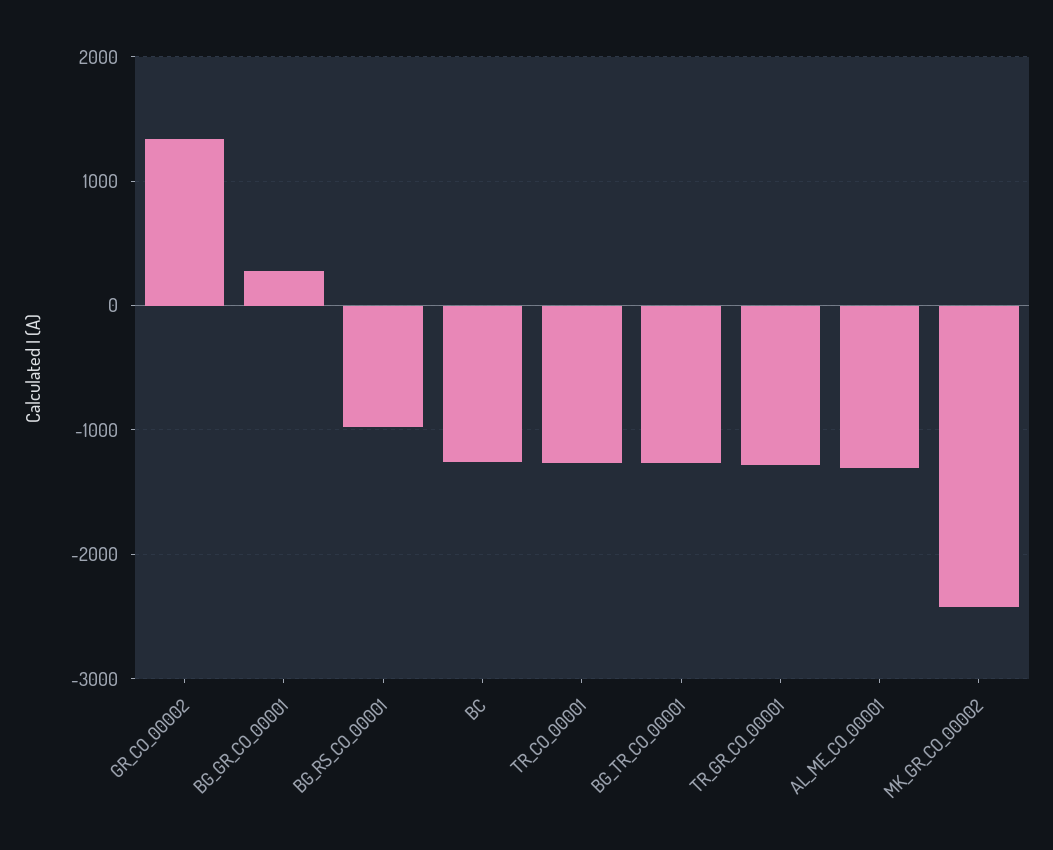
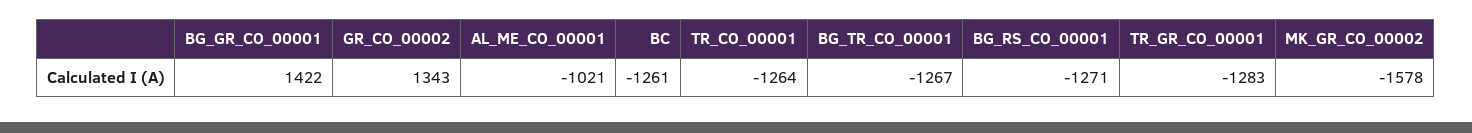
BG_GR_CO_00001: 300 -> 1422
BG_RS_CO_00001: -1000 -> -1271
AL_ME_CO_00001: -1300 -> -1021
MK_GR_CO_00002: -2400 -> -1578

